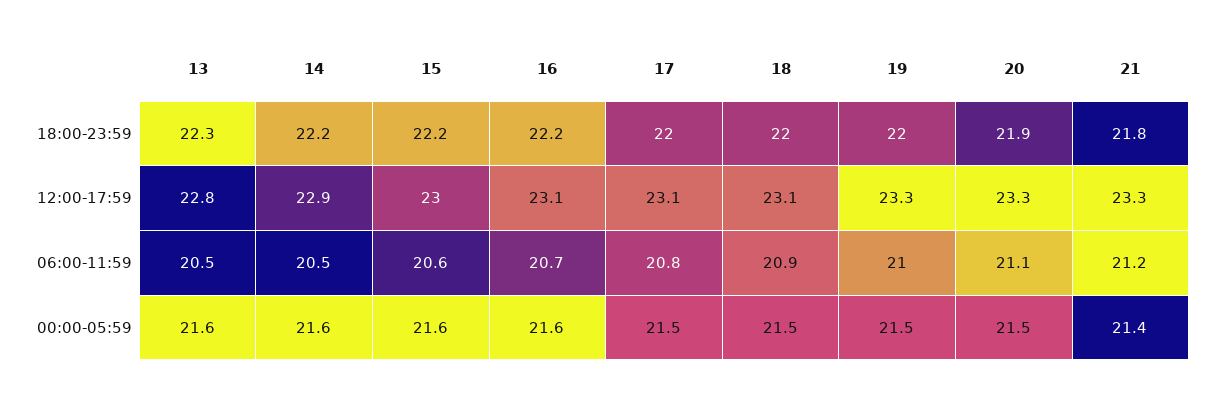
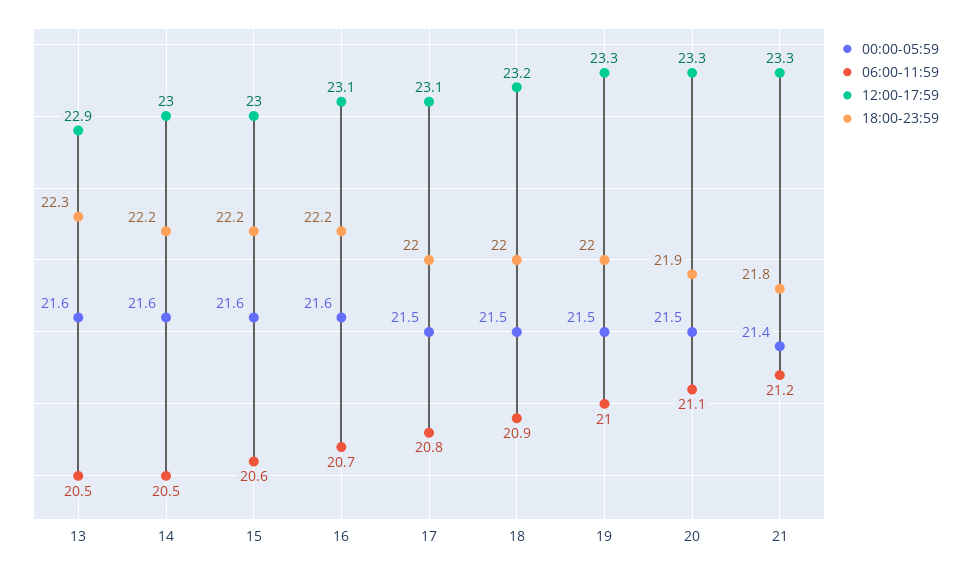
12:00-17:59, 13: 22.8 -> 22.9
12:00-17:59, 14: 22.9 -> 23
12:00-17:59, 18: 23.1 -> 23.2

